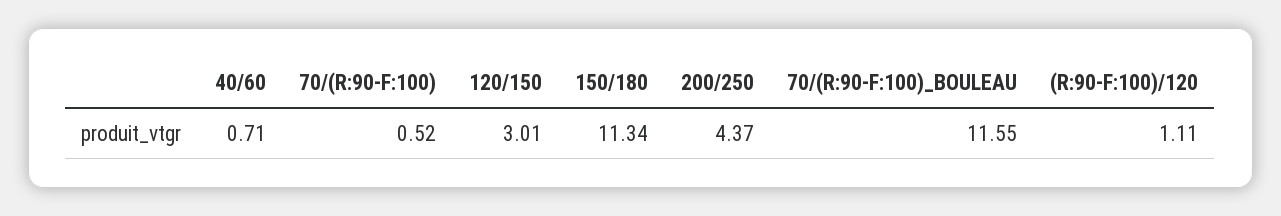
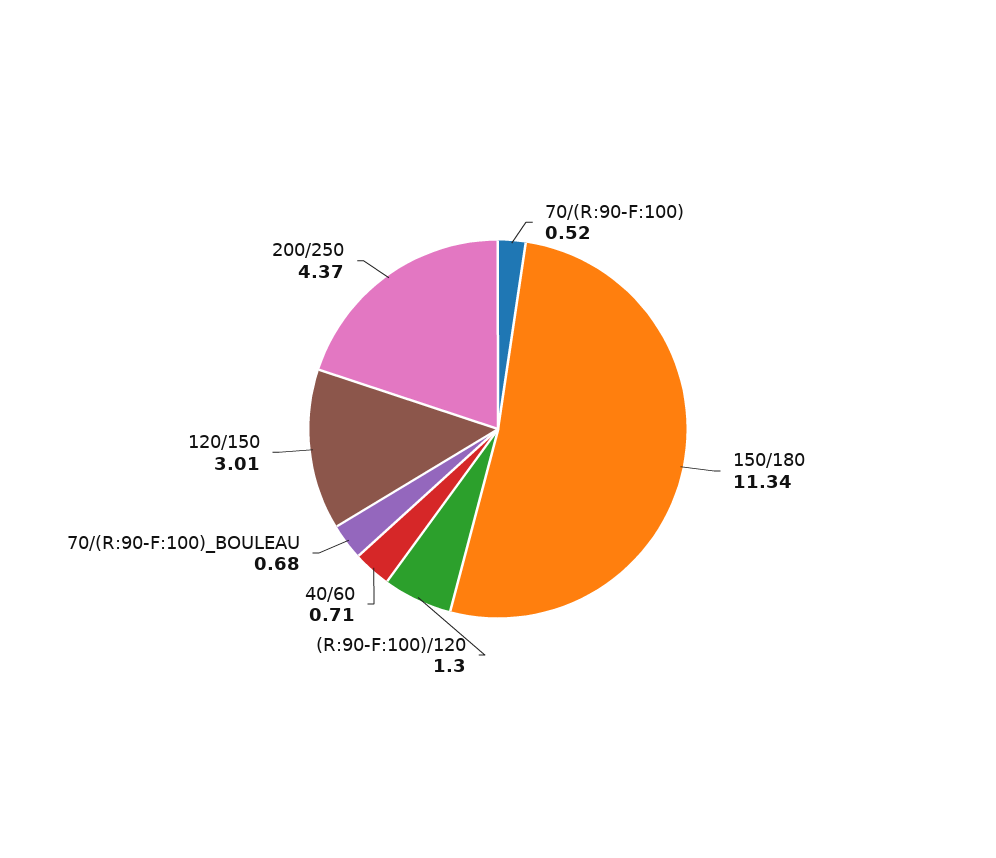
70/(R:90-F:100)_BOULEAU: 11.55 -> 0.68
(R:90-F:100)/120: 1.11 -> 1.3

